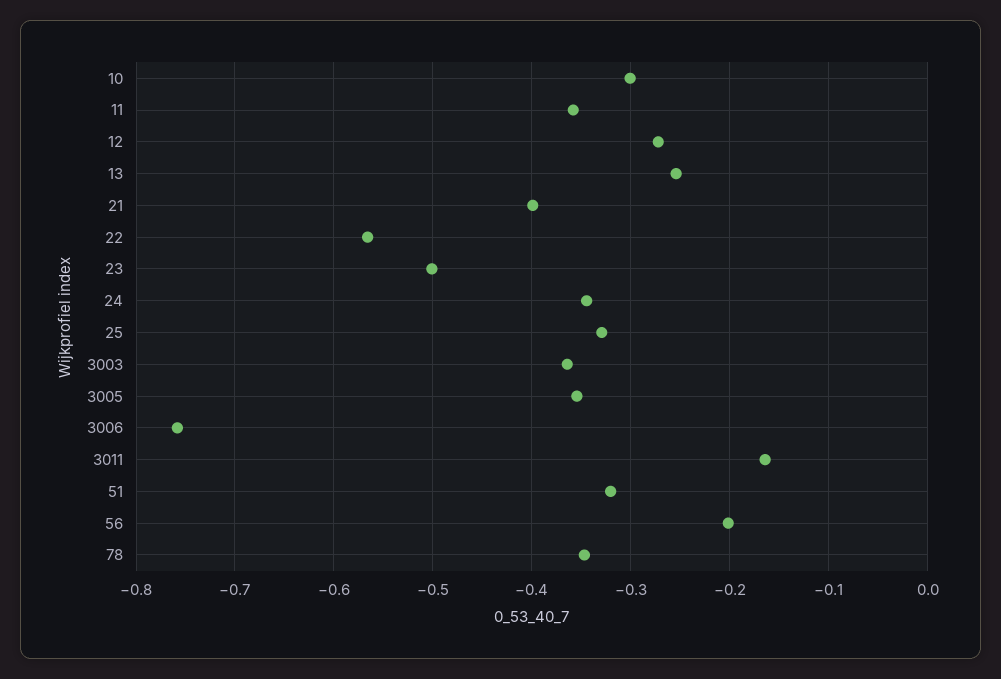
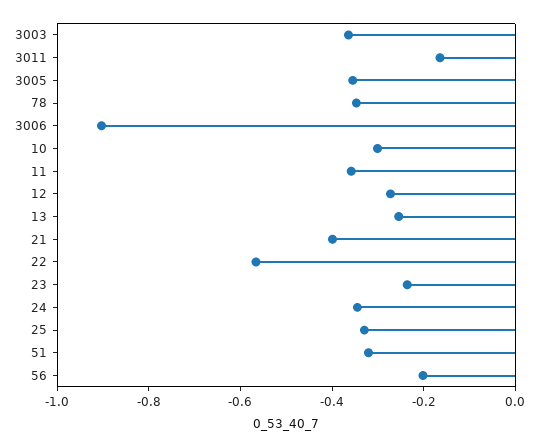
23: -0.5 -> -0.25
3006: -0.76 -> -0.9

